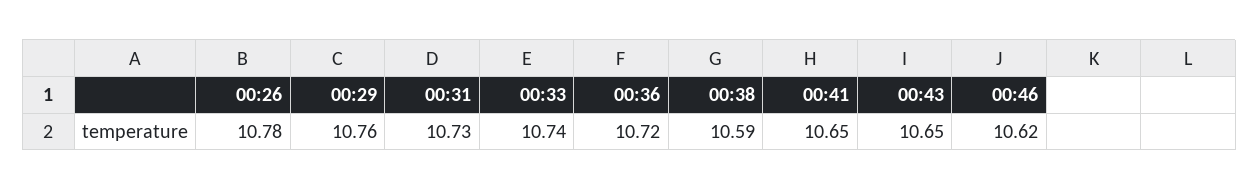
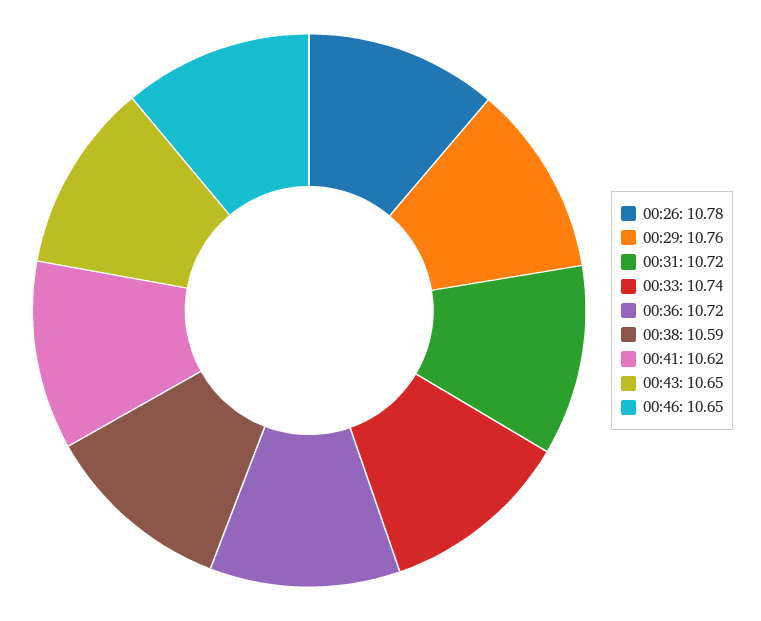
00:31: 10.73 -> 10.72
00:41: 10.65 -> 10.62
00:46: 10.62 -> 10.65

